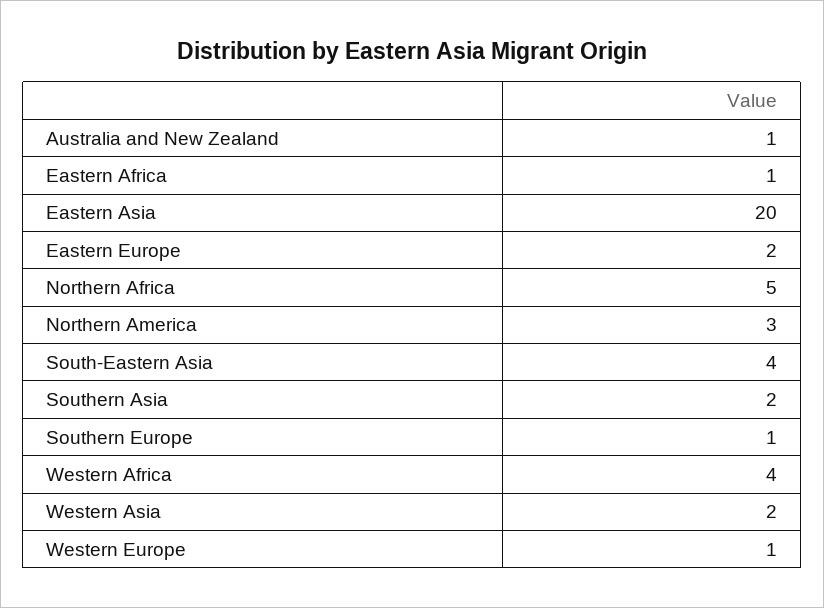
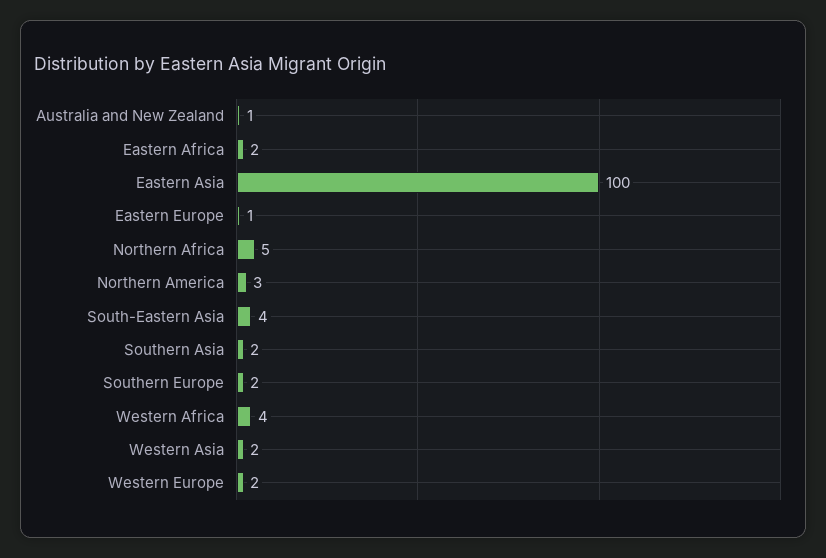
Eastern Africa: 1 -> 2
Eastern Asia: 20 -> 100
Eastern Europe: 2 -> 1
Southern Europe: 1 -> 2
Western Europe: 1 -> 2

